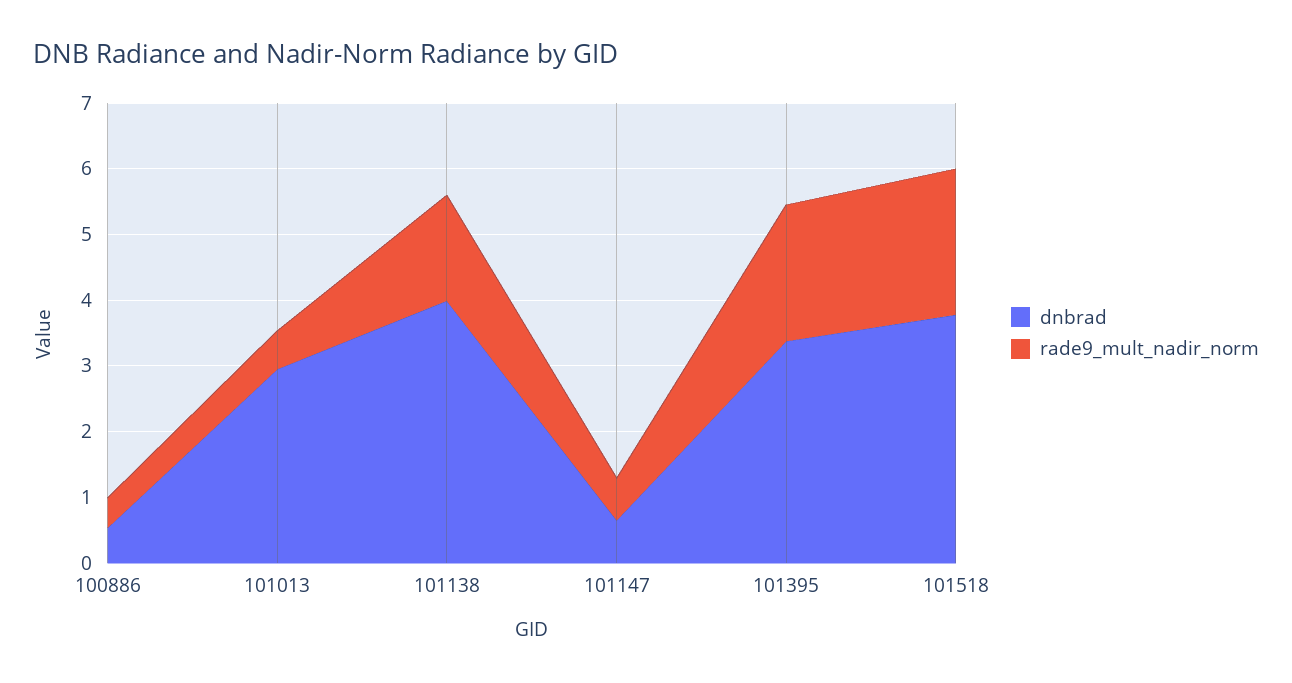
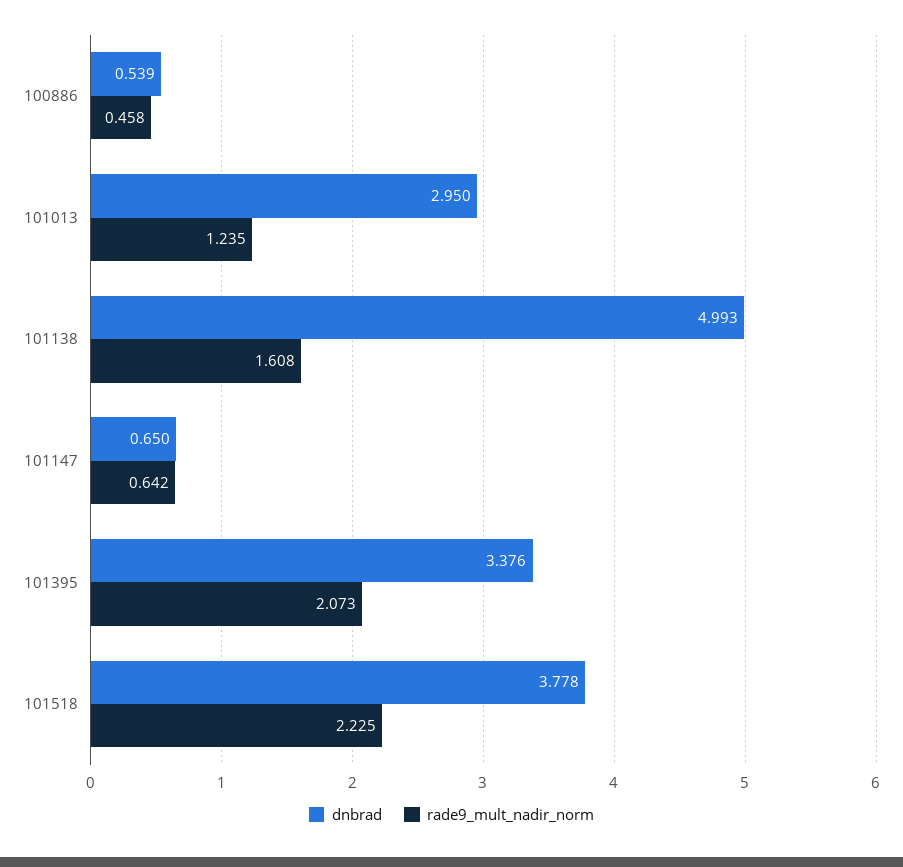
rade9_mult_nadir_norm, 101013: 0.6 -> 1.235
dnbrad, 101138: 4 -> 4.993

